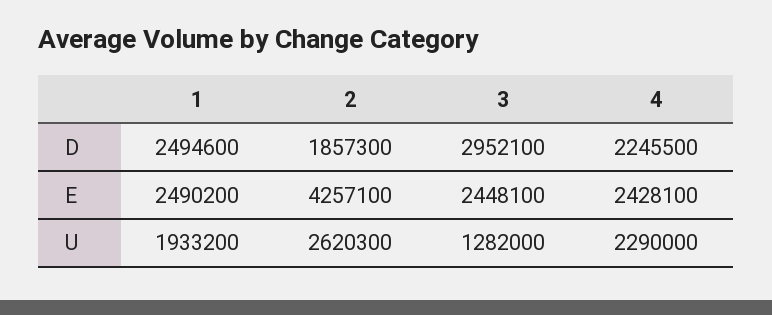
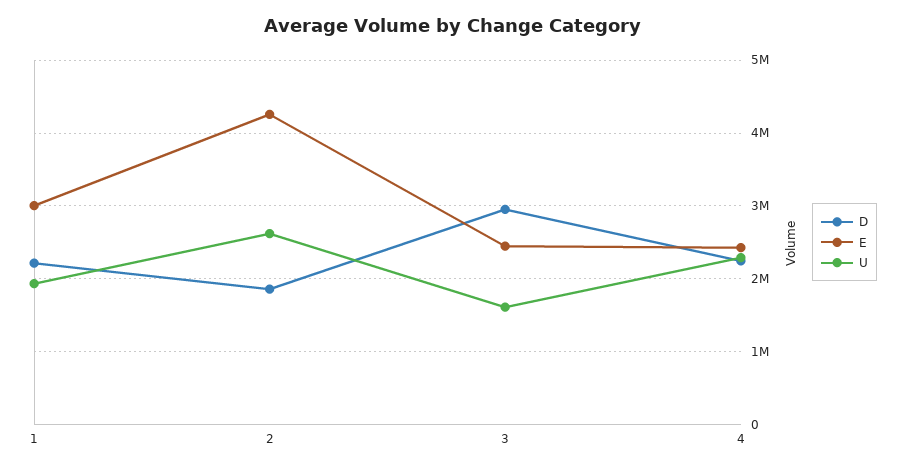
D, 1: 2494600 -> 2200000
E, 1: 2490200 -> 3000000
U, 3: 1282000 -> 1600000

